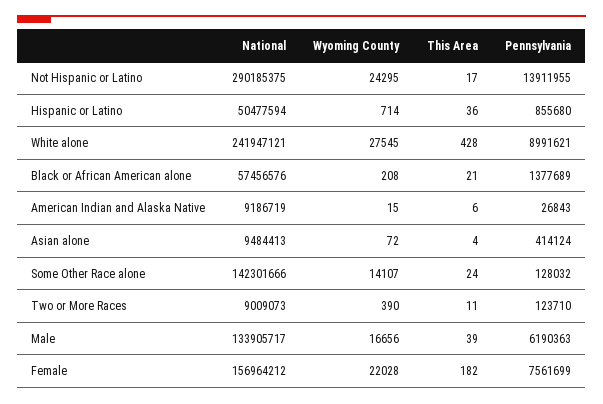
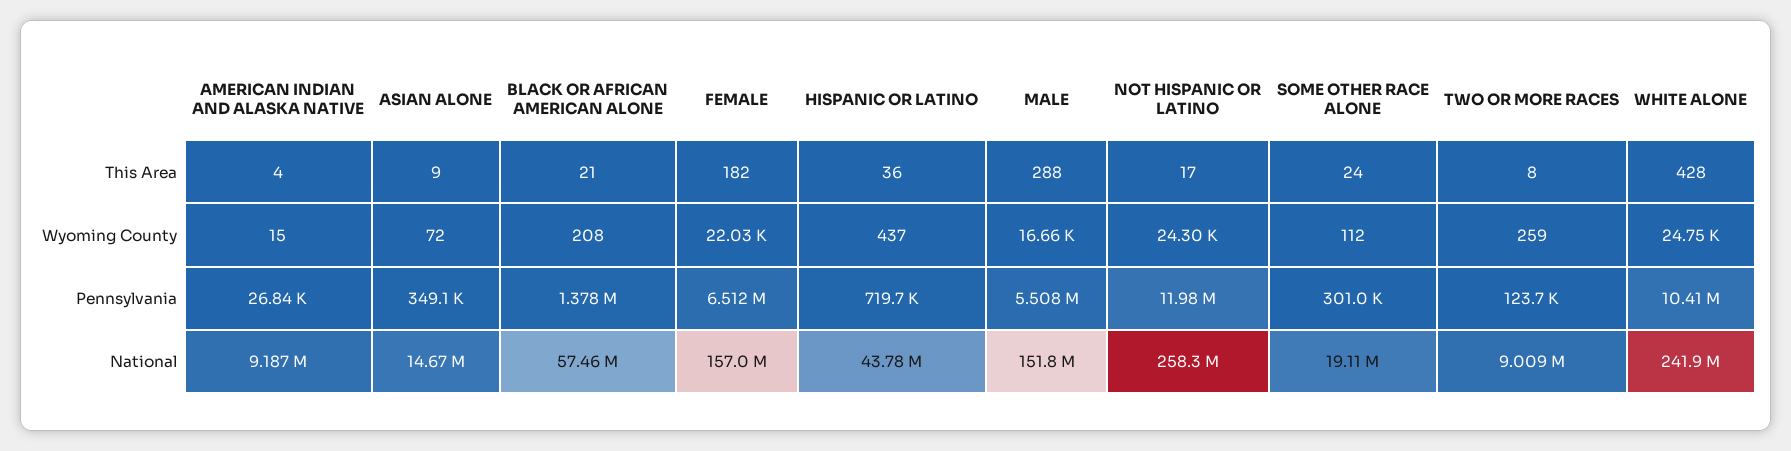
National, Not Hispanic or Latino: 290185375 -> 258300000
Pennsylvania, Not Hispanic or Latino: 13911955 -> 11980000
National, Hispanic or Latino: 50477594 -> 43780000
Wyoming County, Hispanic or Latino: 714 -> 437
Pennsylvania, Hispanic or Latino: 855680 -> 719700
Wyoming County, White alone: 27545 -> 24750
Pennsylvania, White alone: 8991621 -> 10410000
This Area, American Indian and Alaska Native: 6 -> 4
National, Asian alone: 9484413 -> 14670000
This Area, Asian alone: 4 -> 9
Pennsylvania, Asian alone: 414124 -> 349100
National, Some Other Race alone: 142301666 -> 19110000
Wyoming County, Some Other Race alone: 14107 -> 112
Pennsylvania, Some Other Race alone: 128032 -> 301000
Wyoming County, Two or More Races: 390 -> 259
This Area, Two or More Races: 11 -> 8
National, Male: 133905717 -> 151800000
This Area, Male: 39 -> 288
Pennsylvania, Male: 6190363 -> 5508000
Pennsylvania, Female: 7561699 -> 6512000

